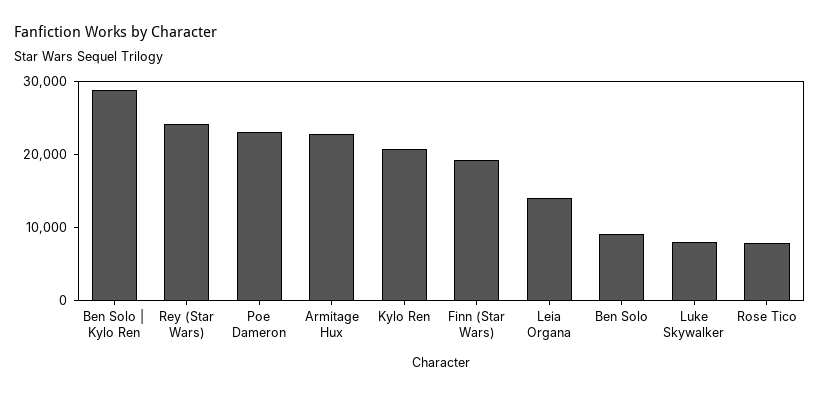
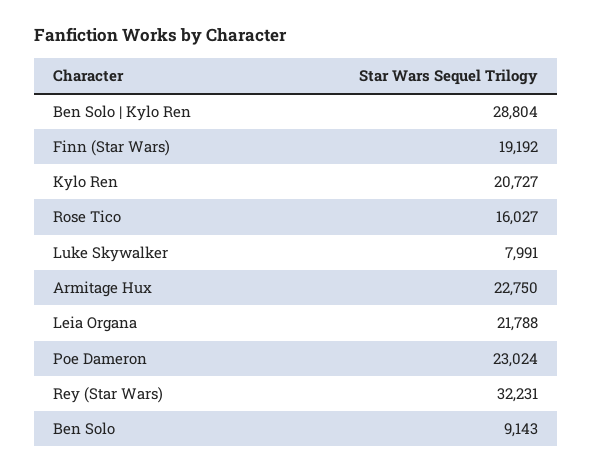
Rey (Star Wars): 24000 -> 32231
Leia Organa: 14000 -> 21788
Rose Tico: 8000 -> 16027

